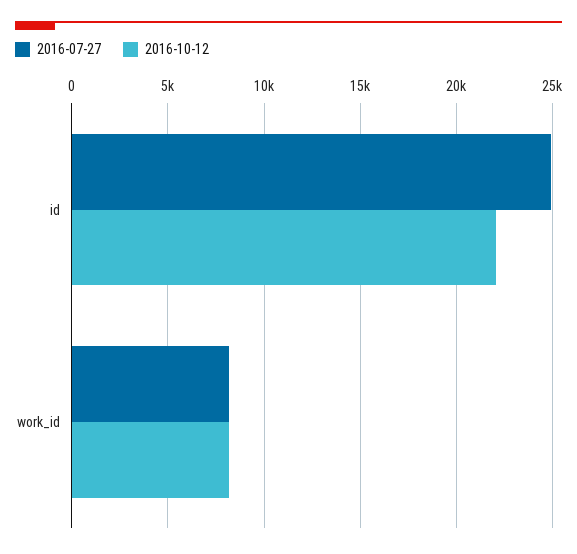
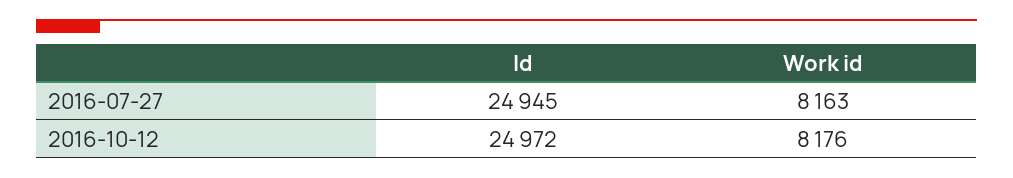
2016-10-12, id: 22000 -> 24972

